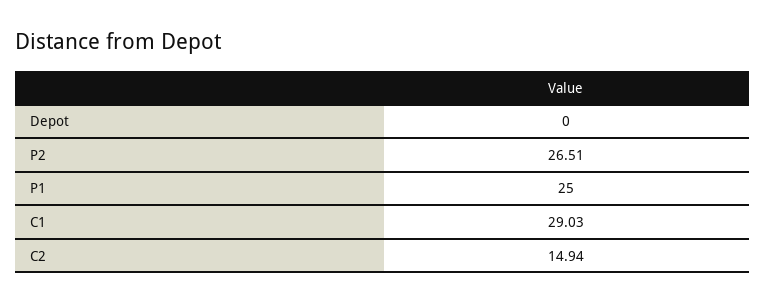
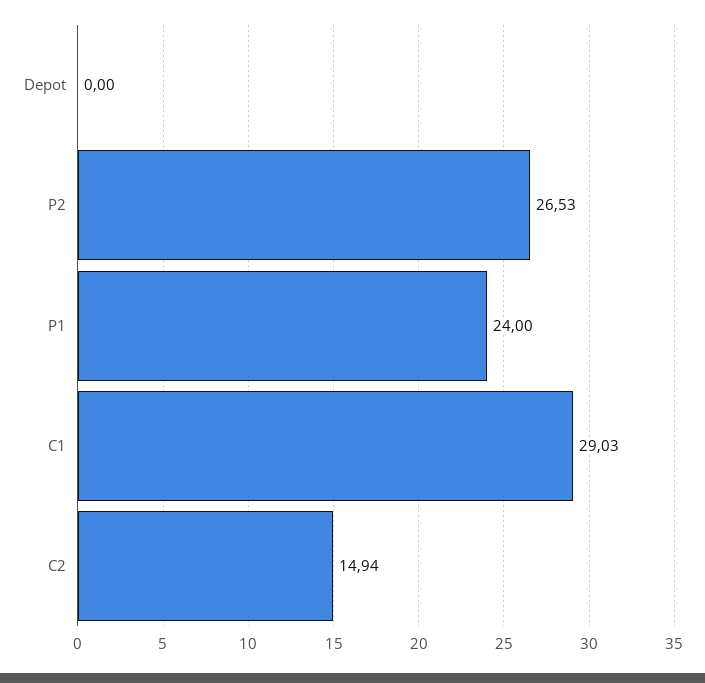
P2: 26.51 -> 26.53
P1: 25 -> 24

